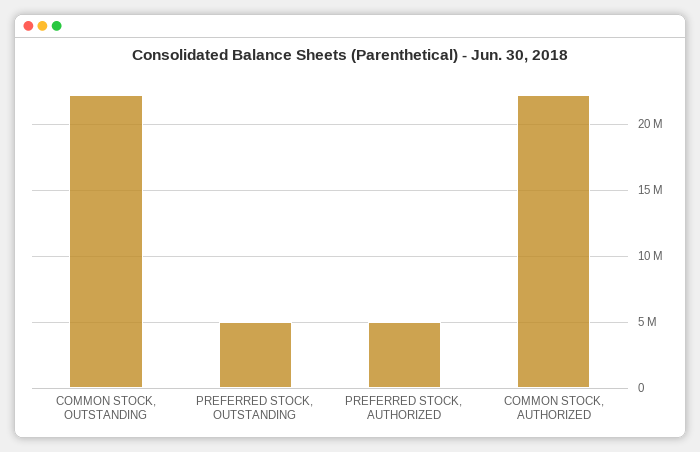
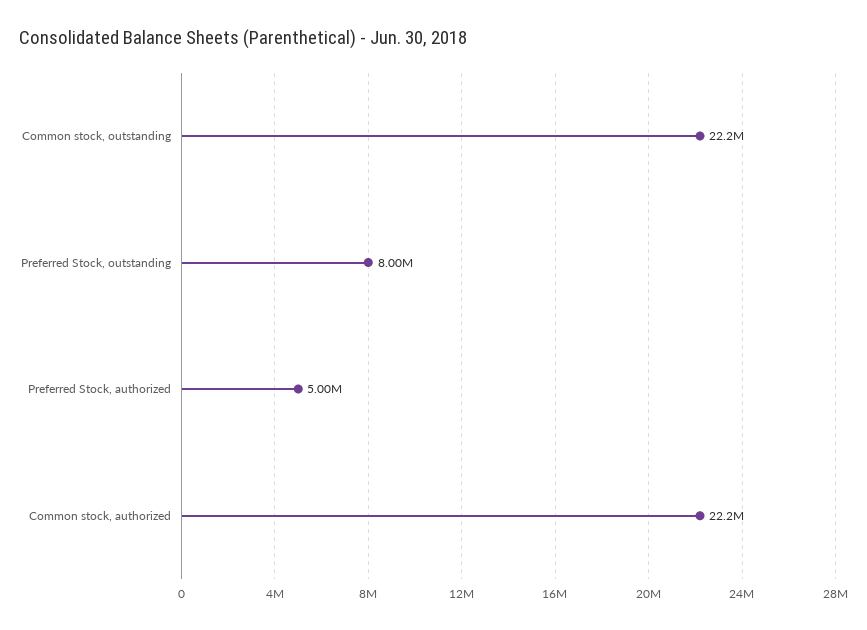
PREFERRED STOCK, OUTSTANDING: 5000000 -> 8000000

